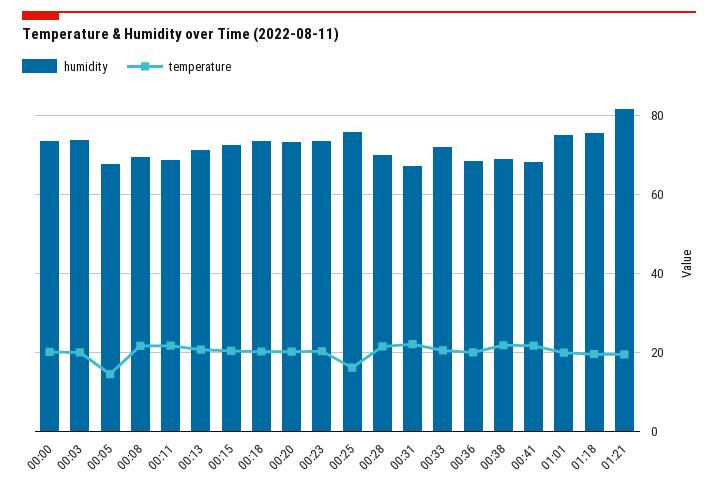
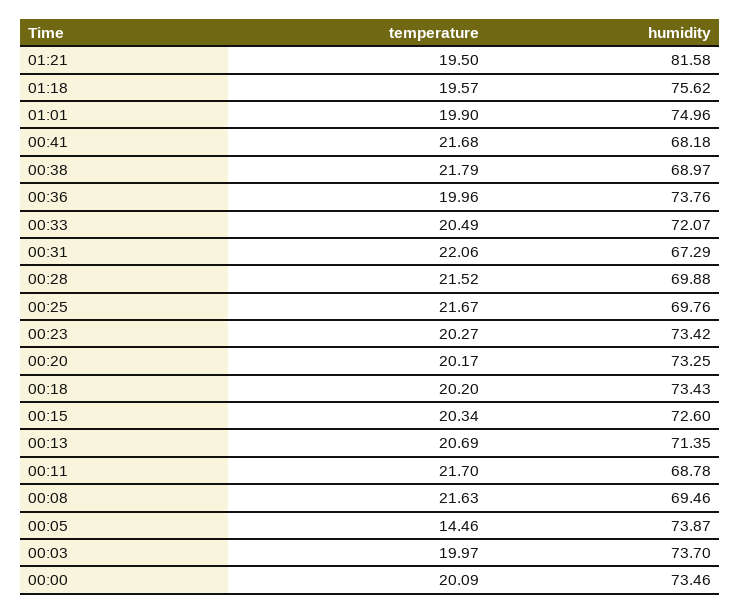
humidity, 00:05: 68 -> 73.87
humidity, 00:25: 76 -> 69.76
temperature, 00:25: 16 -> 21.67
humidity, 00:36: 68 -> 73.76

